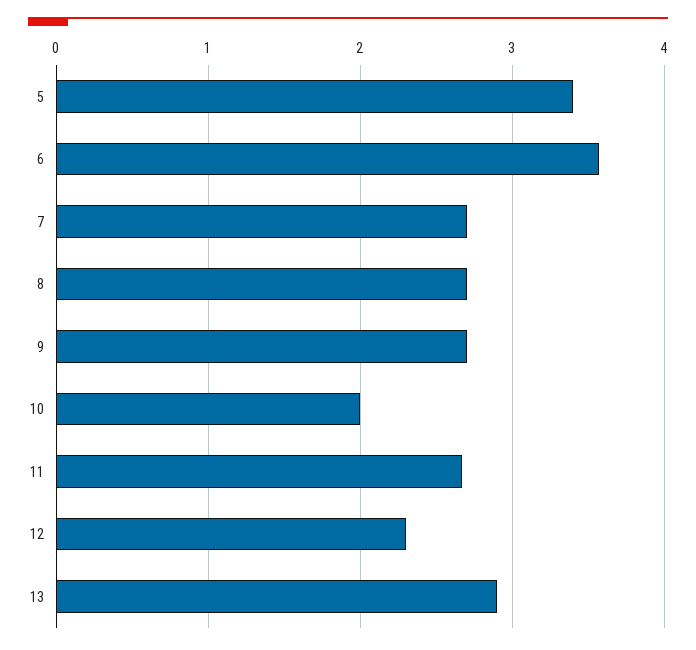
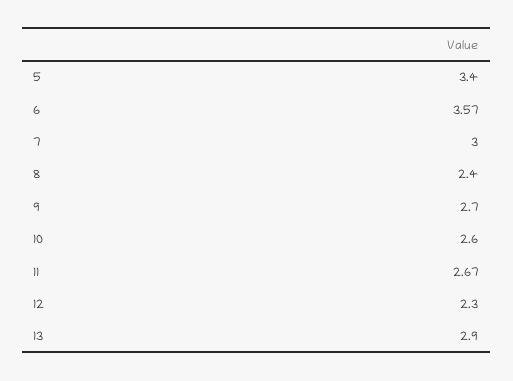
7: 2.7 -> 3
8: 2.7 -> 2.4
10: 2 -> 2.6

